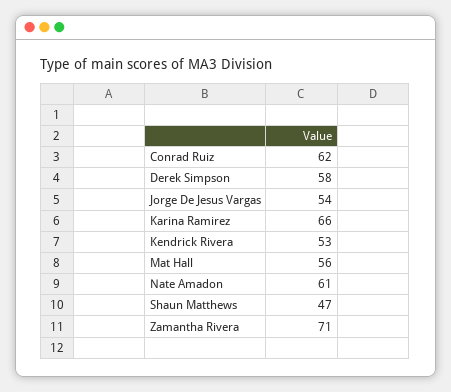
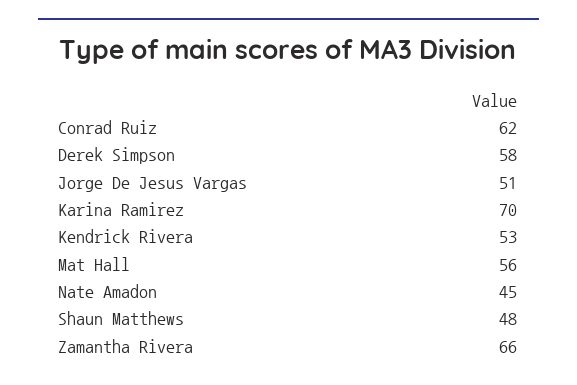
Jorge De Jesus Vargas: 54 -> 51
Karina Ramirez: 66 -> 70
Nate Amadon: 61 -> 45
Shaun Matthews: 47 -> 48
Zamantha Rivera: 71 -> 66

